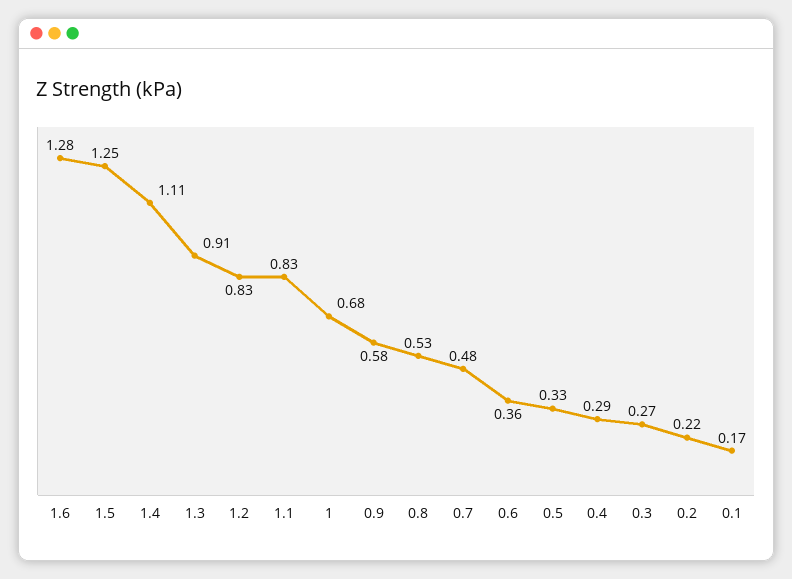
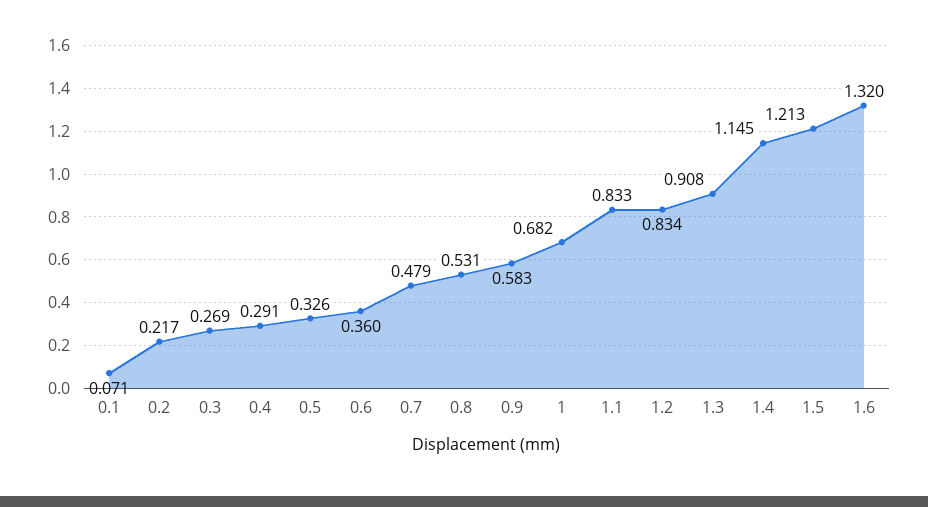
1.6: 1.28 -> 1.32
1.5: 1.25 -> 1.213
1.4: 1.11 -> 1.145
0.1: 0.17 -> 0.071

